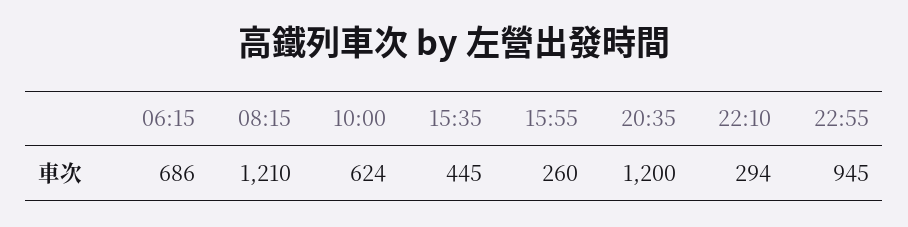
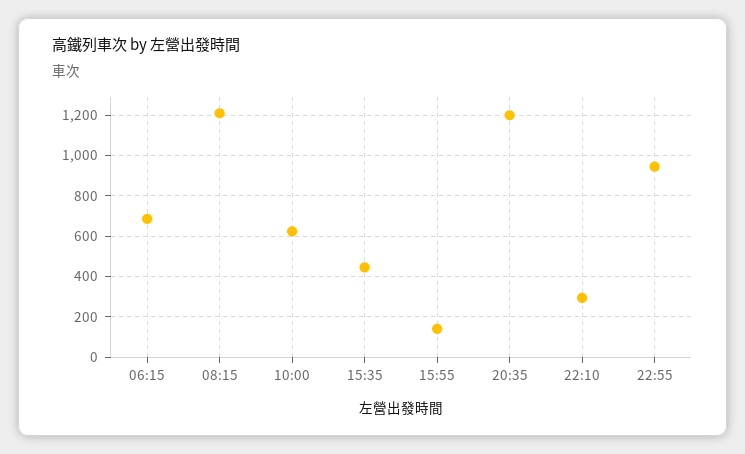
15:55: 260 -> 150

